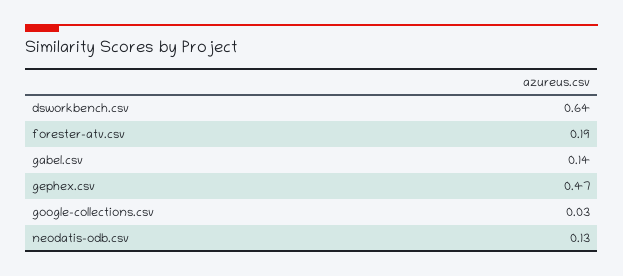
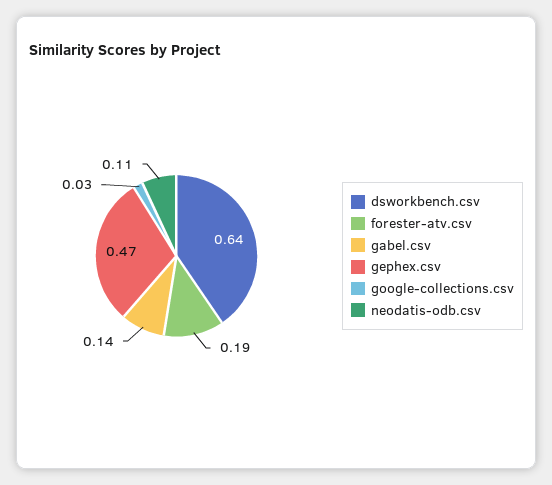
neodatis-odb.csv: 0.13 -> 0.11

